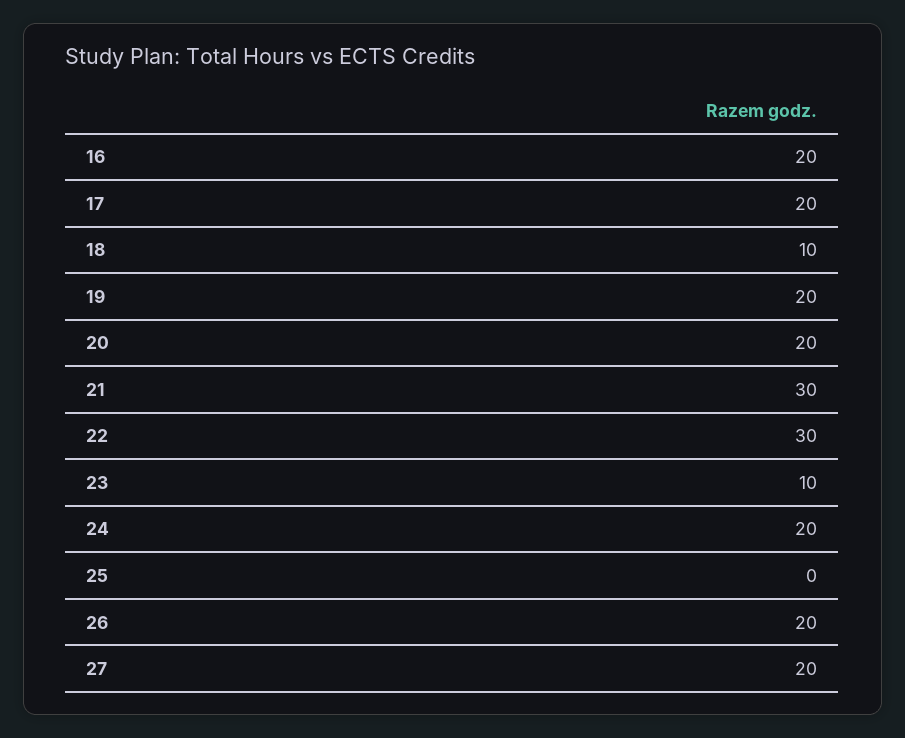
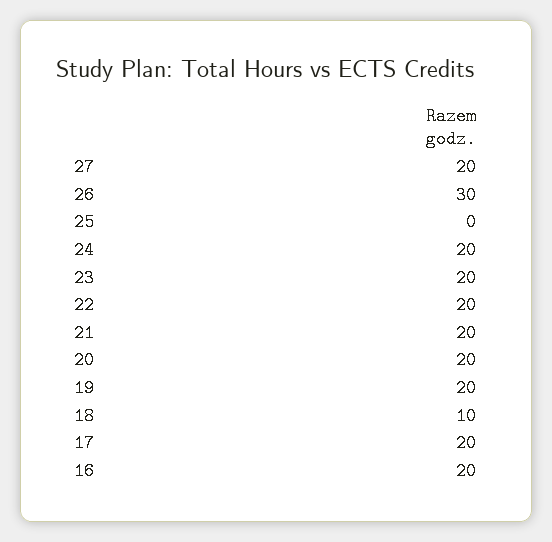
21: 30 -> 20
22: 30 -> 20
23: 10 -> 20
26: 20 -> 30

